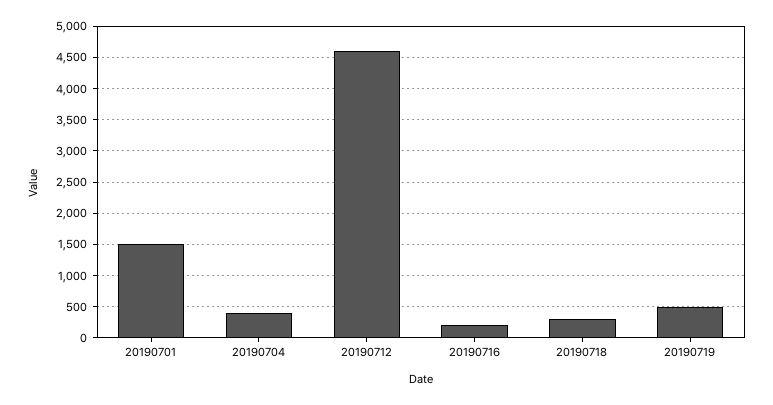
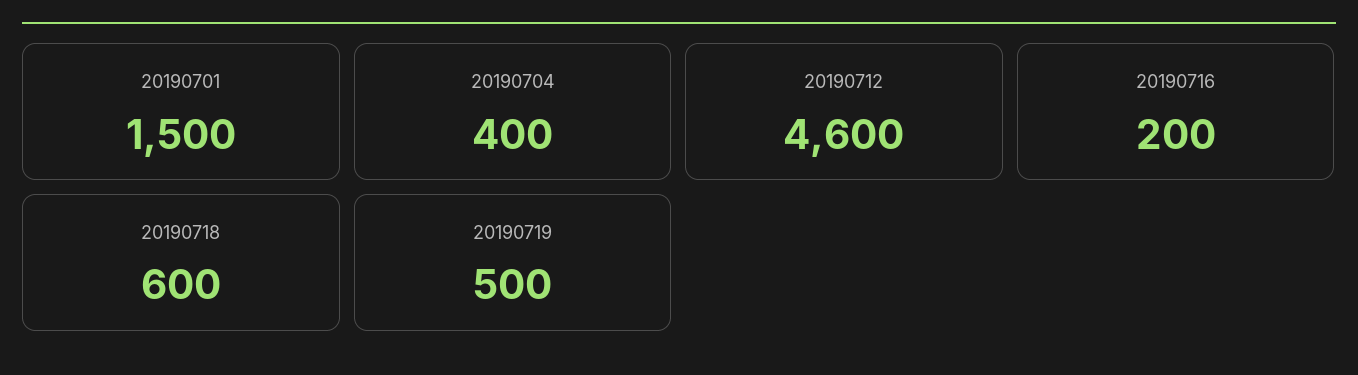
20190718: 300 -> 600

